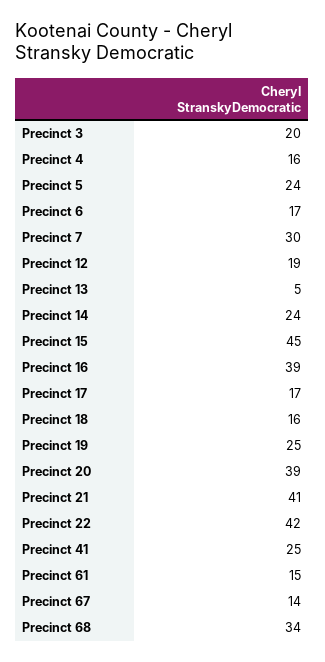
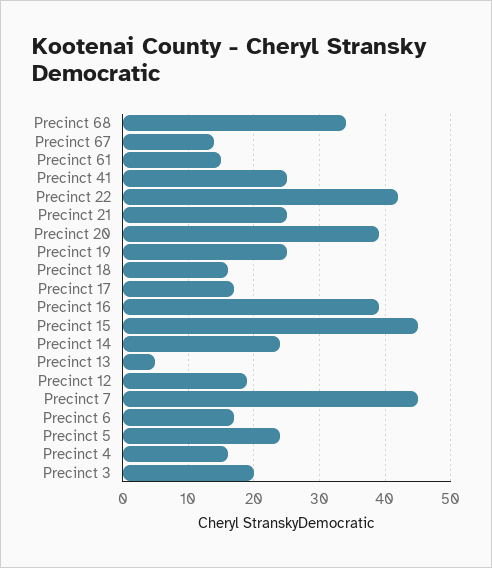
Precinct 7: 30 -> 45
Precinct 21: 41 -> 25

